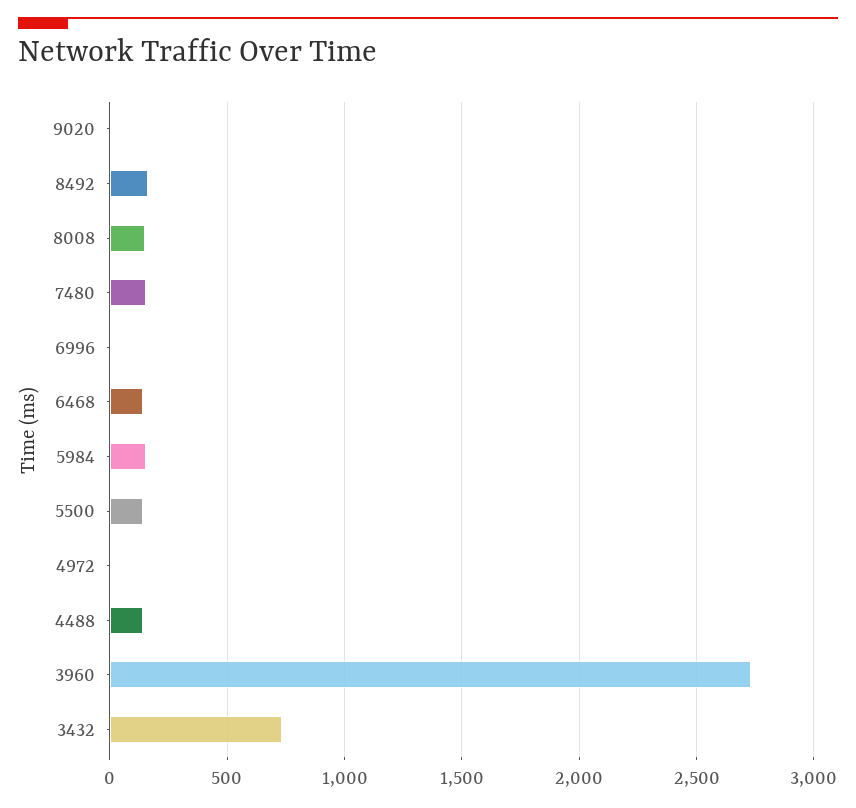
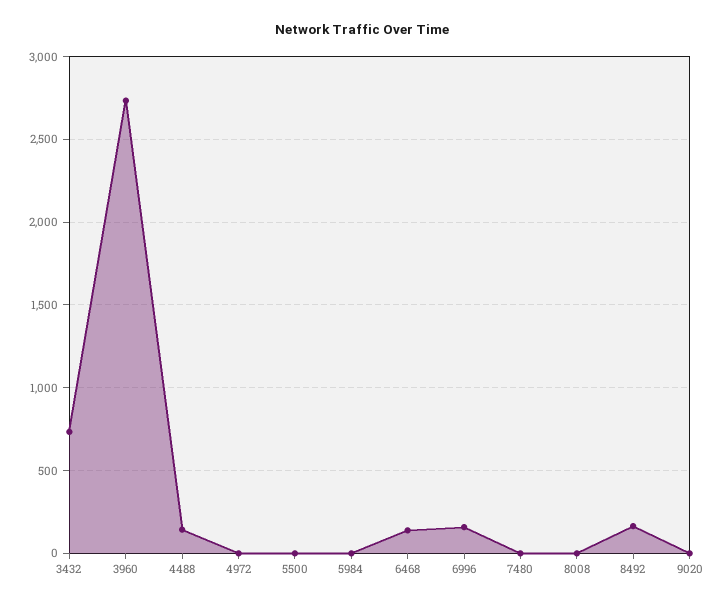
8008: 150 -> 0
7480: 150 -> 0
6996: 0 -> 150
5984: 150 -> 0
5500: 150 -> 0

